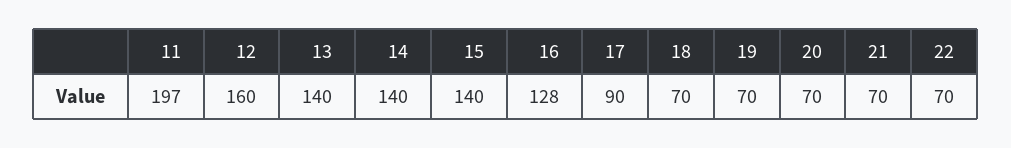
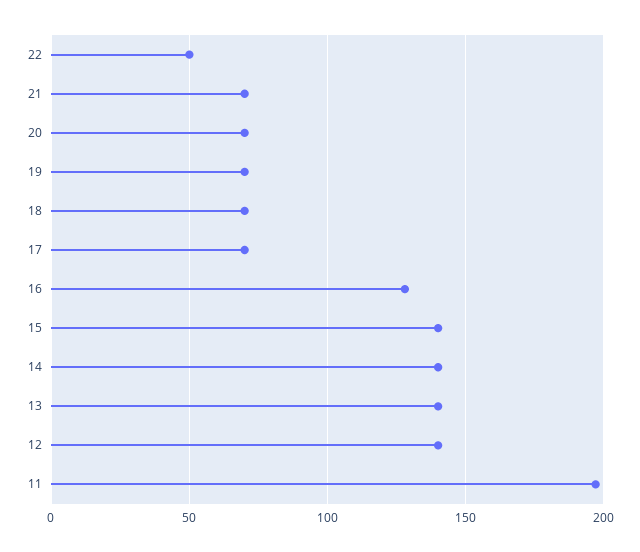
12: 160 -> 140
17: 90 -> 70
22: 70 -> 50

